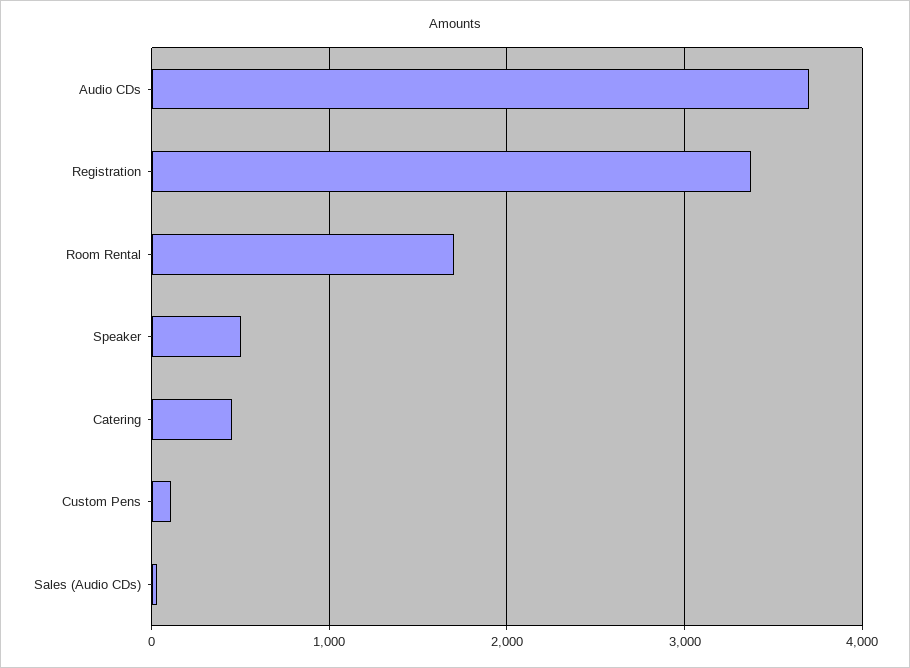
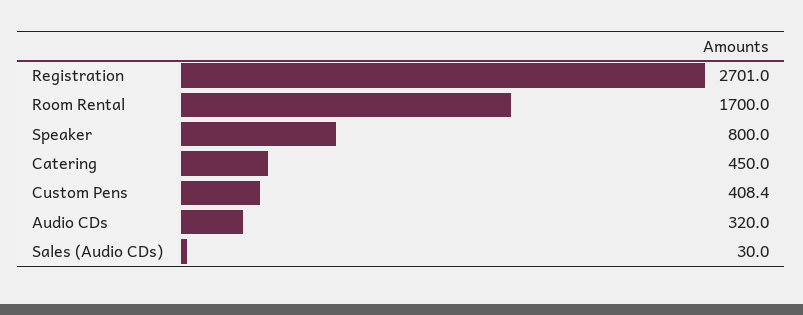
Audio CDs: 3700 -> 320
Registration: 3400 -> 2701
Speaker: 500 -> 800
Custom Pens: 100 -> 408.4

